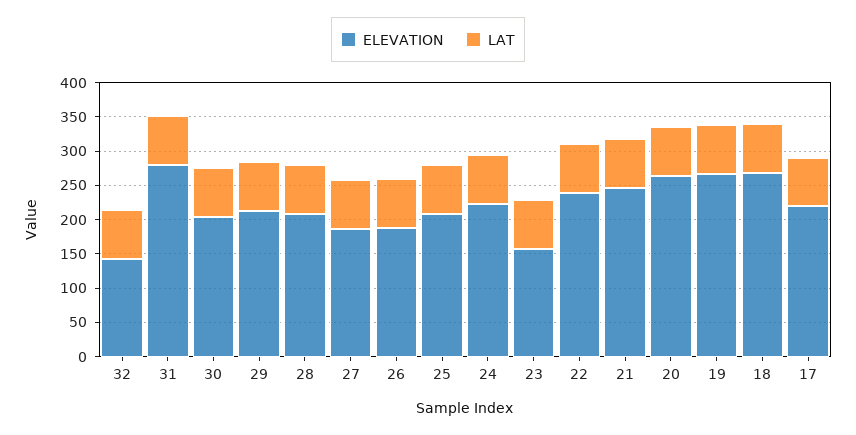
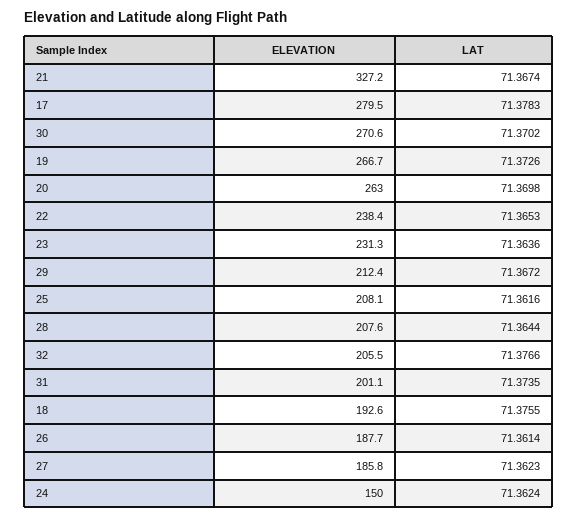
ELEVATION, 32: 150 -> 205.5
ELEVATION, 31: 275 -> 201.1
ELEVATION, 30: 200 -> 270.6
ELEVATION, 24: 225 -> 150
ELEVATION, 23: 150 -> 231.3
ELEVATION, 21: 250 -> 327.2
ELEVATION, 18: 275 -> 192.6
ELEVATION, 17: 225 -> 279.5

